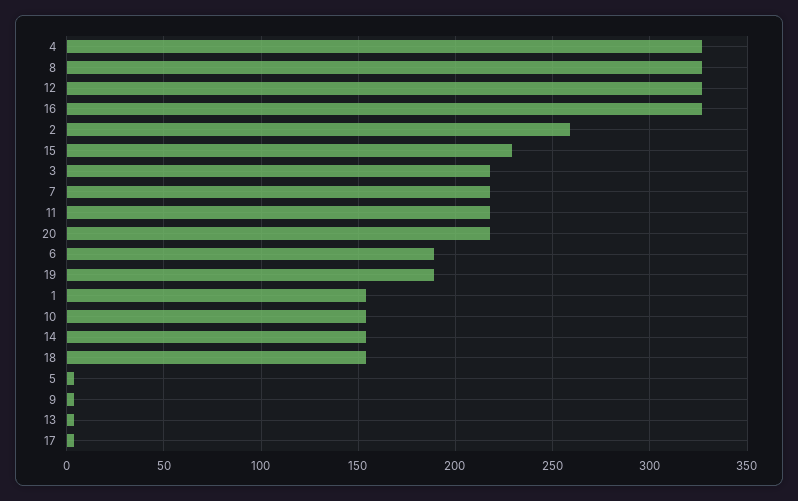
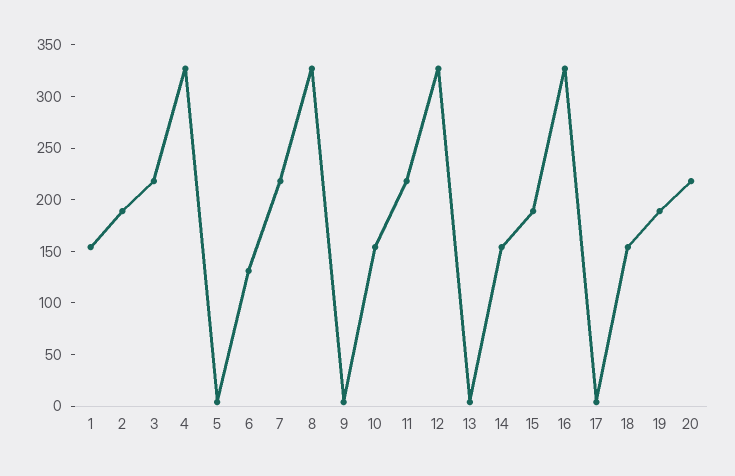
2: 260 -> 190
15: 230 -> 190
6: 190 -> 130

